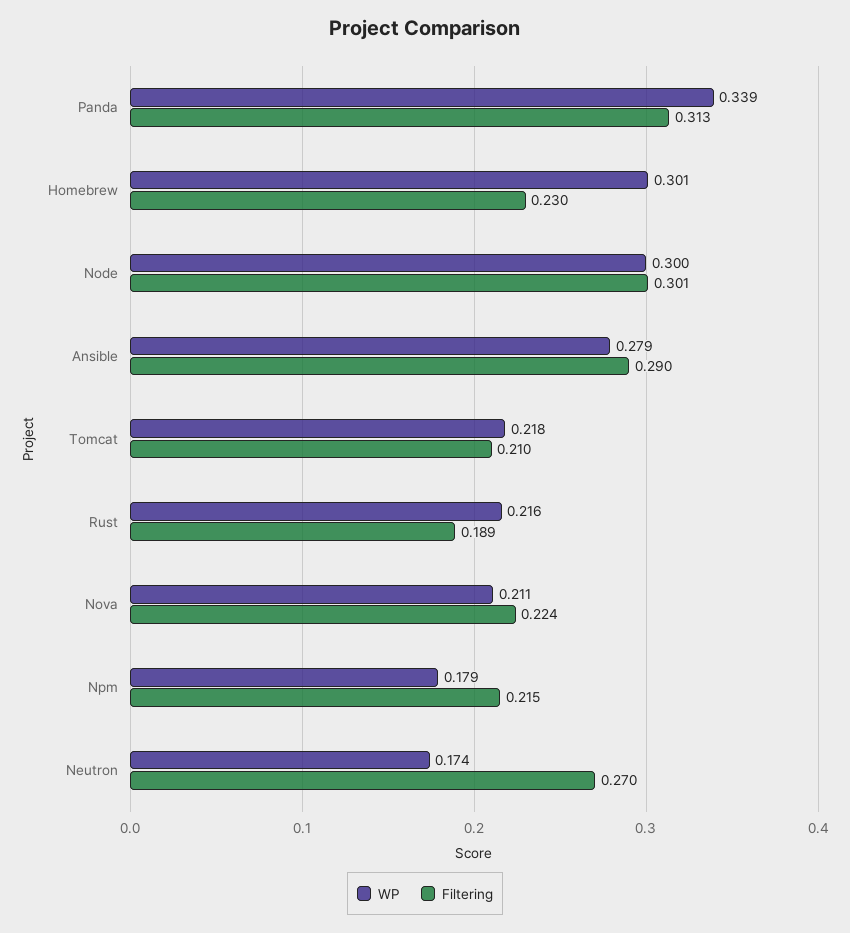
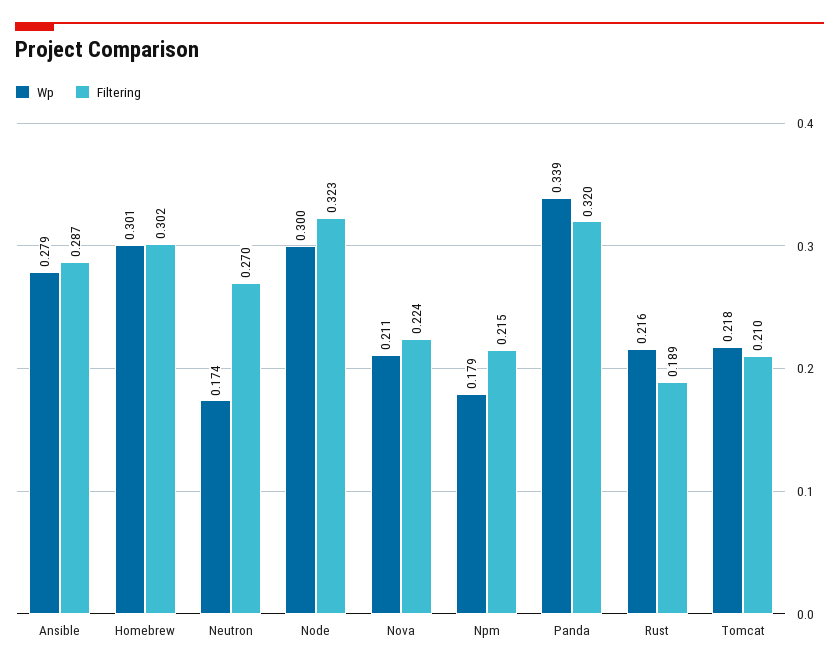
Filtering, Panda: 0.313 -> 0.32
Filtering, Homebrew: 0.23 -> 0.302
Filtering, Node: 0.301 -> 0.323
Filtering, Ansible: 0.29 -> 0.287

